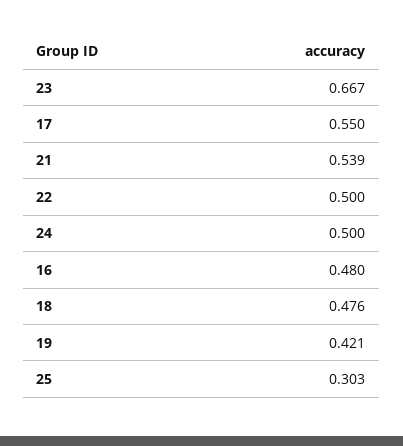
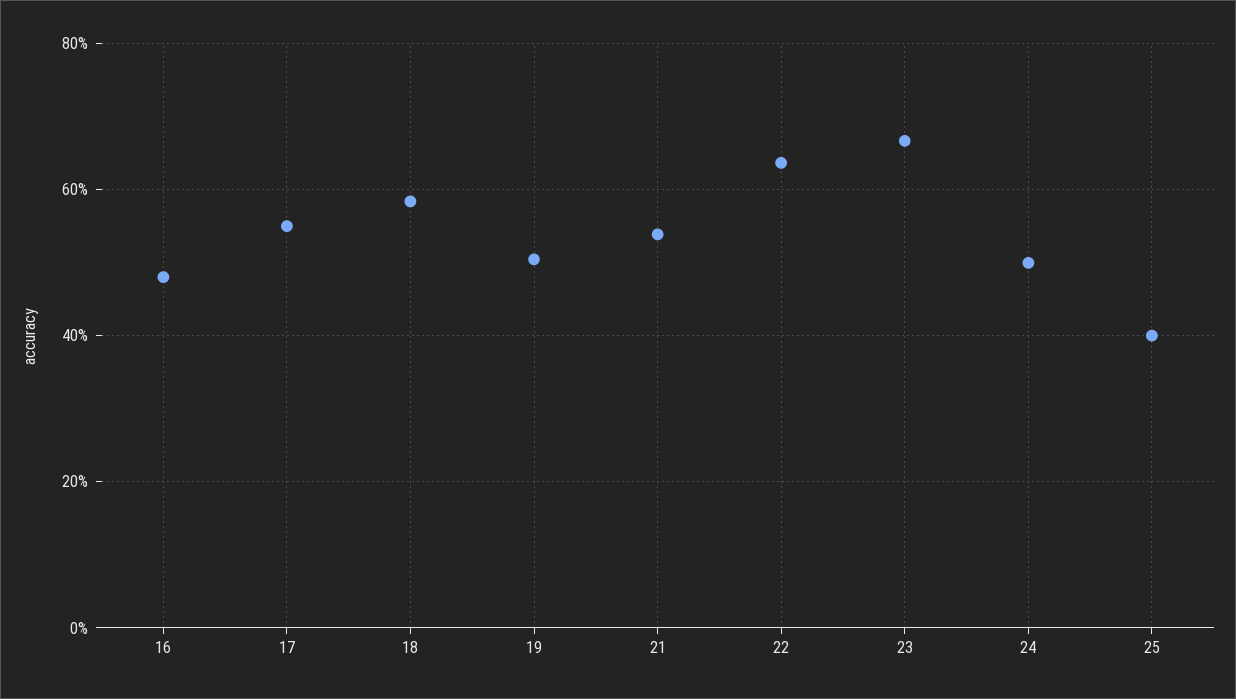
22: 0.5 -> 0.64
18: 0.476 -> 0.58
19: 0.421 -> 0.5
25: 0.303 -> 0.4

